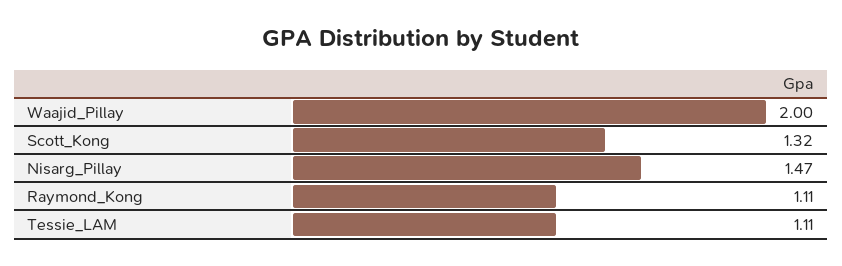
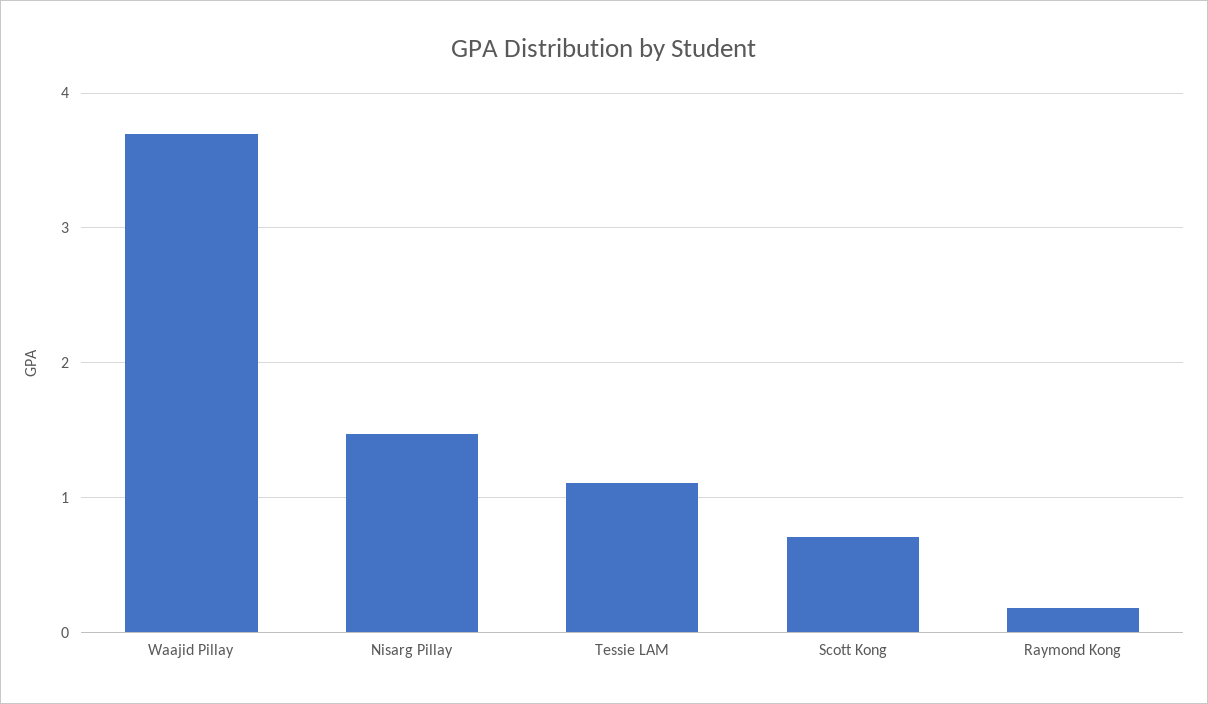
Waajid_Pillay: 2 -> 3.7
Scott_Kong: 1.32 -> 0.7
Raymond_Kong: 1.11 -> 0.2

